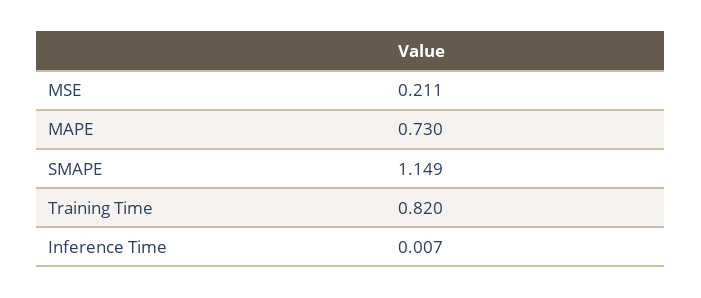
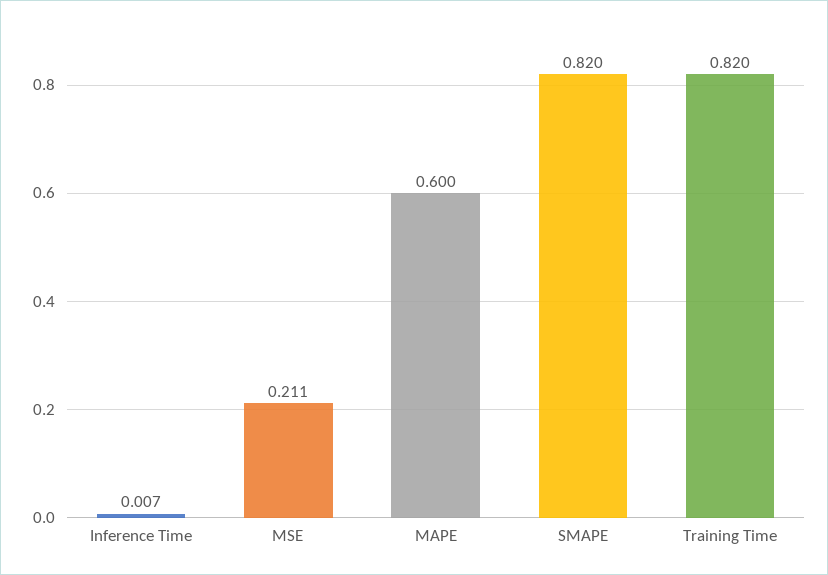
MAPE: 0.73 -> 0.6
SMAPE: 1.149 -> 0.82

